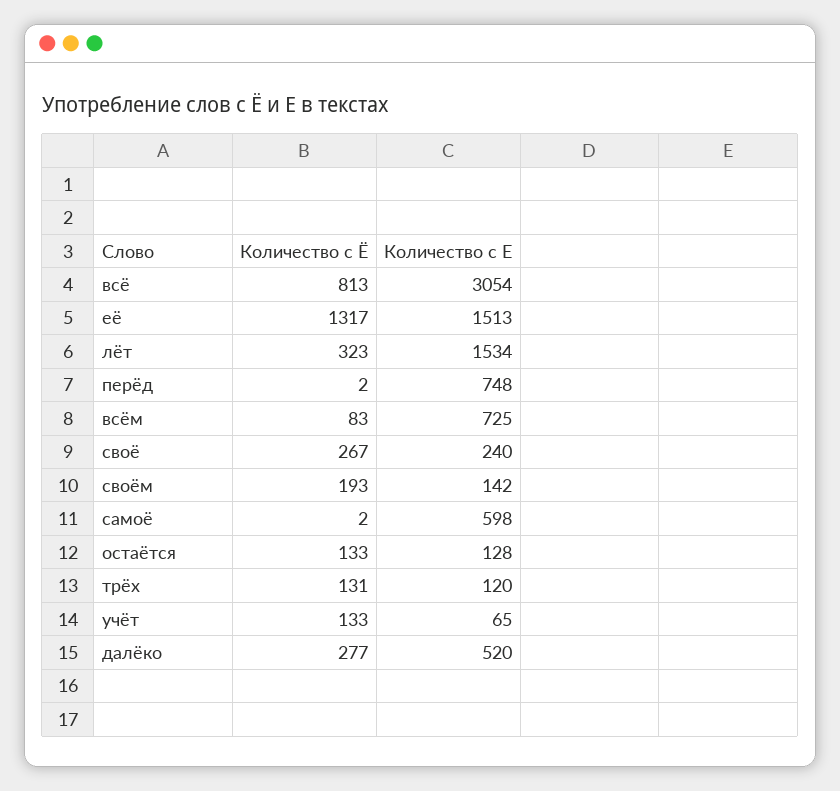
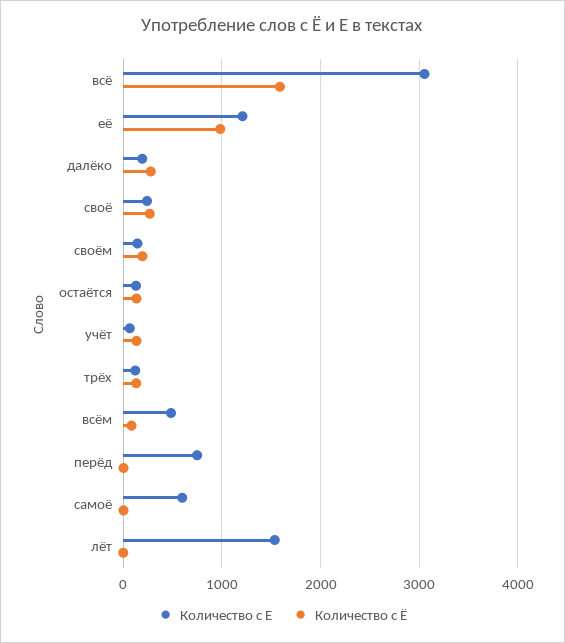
Количество с Ё, всё: 813 -> 1600
Количество с Ё, её: 1317 -> 1000
Количество с Е, её: 1513 -> 1200
Количество с Ё, лёт: 323 -> 0
Количество с Е, всём: 725 -> 500
Количество с Е, далёко: 520 -> 200

